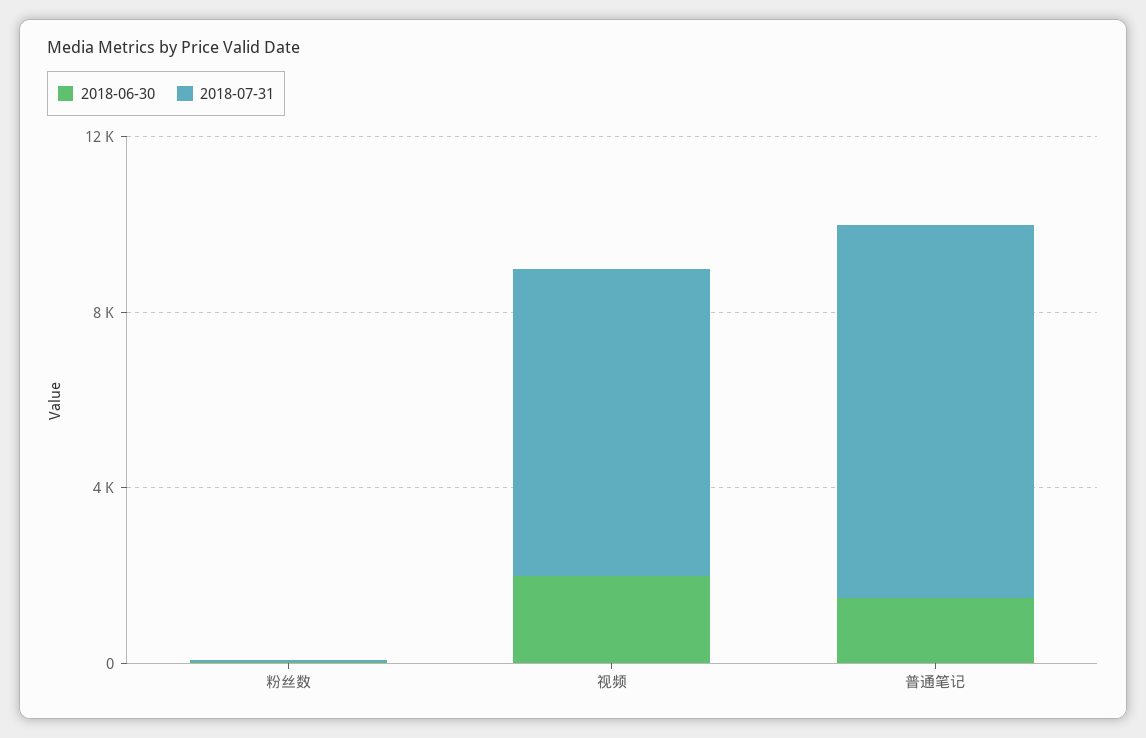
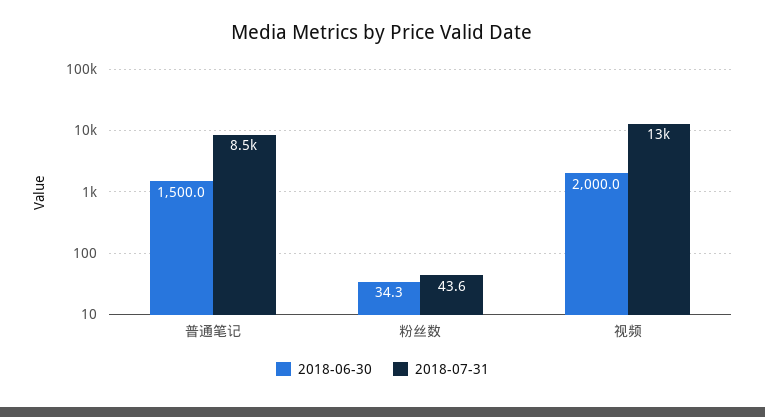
2018-07-31, 视频: 7000 -> 13000

